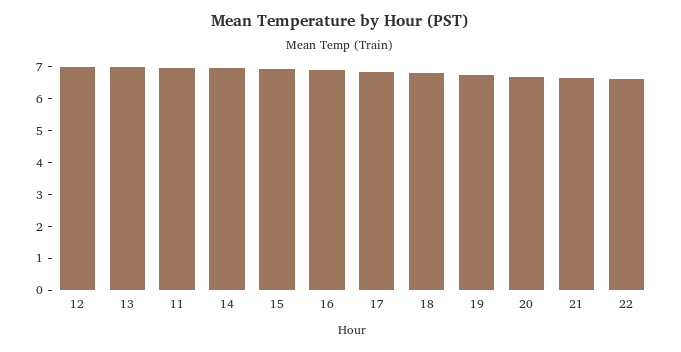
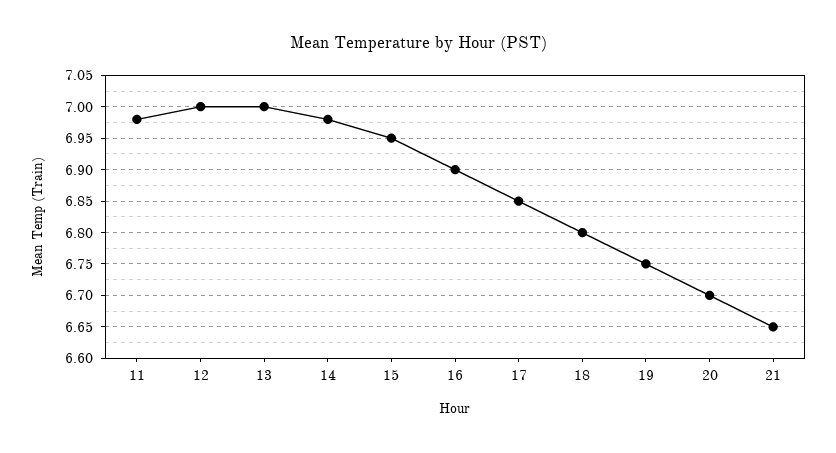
22: 6.5 -> none

